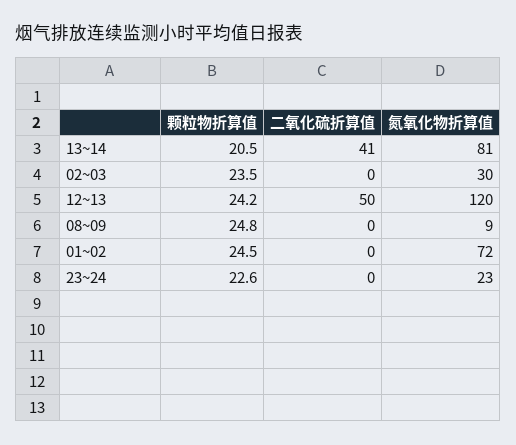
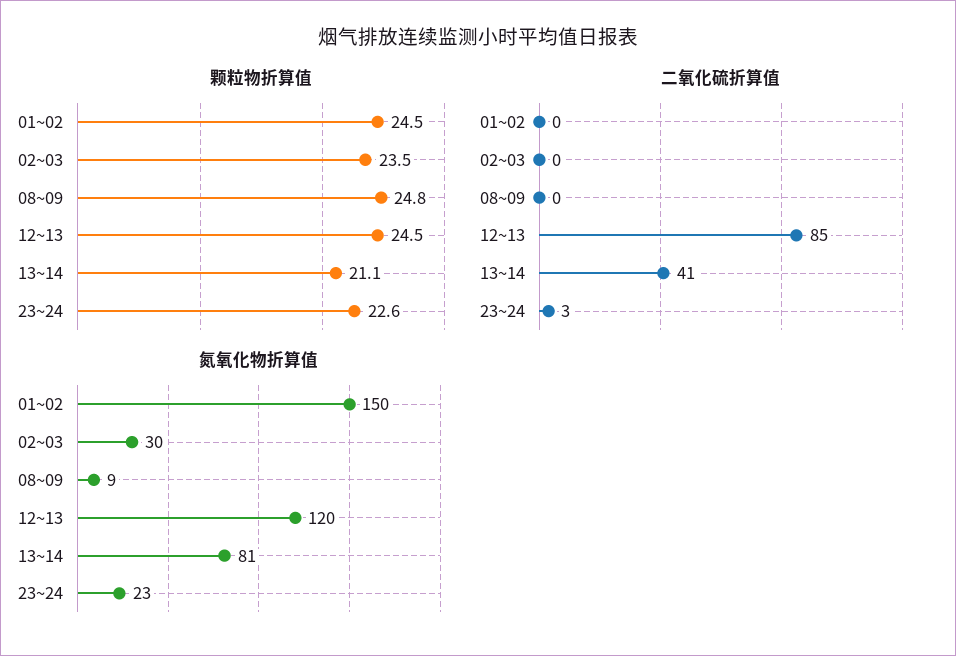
颗粒物折算值, 13~14: 20.5 -> 21.1
颗粒物折算值, 12~13: 24.2 -> 24.5
二氧化硫折算值, 12~13: 50 -> 85
氮氧化物折算值, 01~02: 72 -> 150
二氧化硫折算值, 23~24: 0 -> 3

